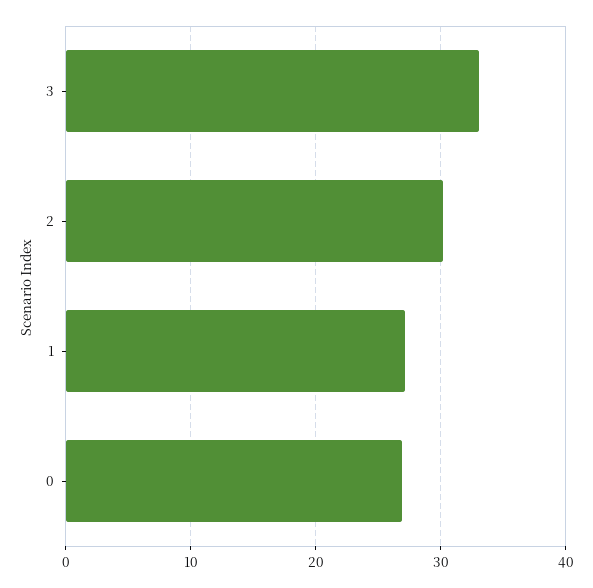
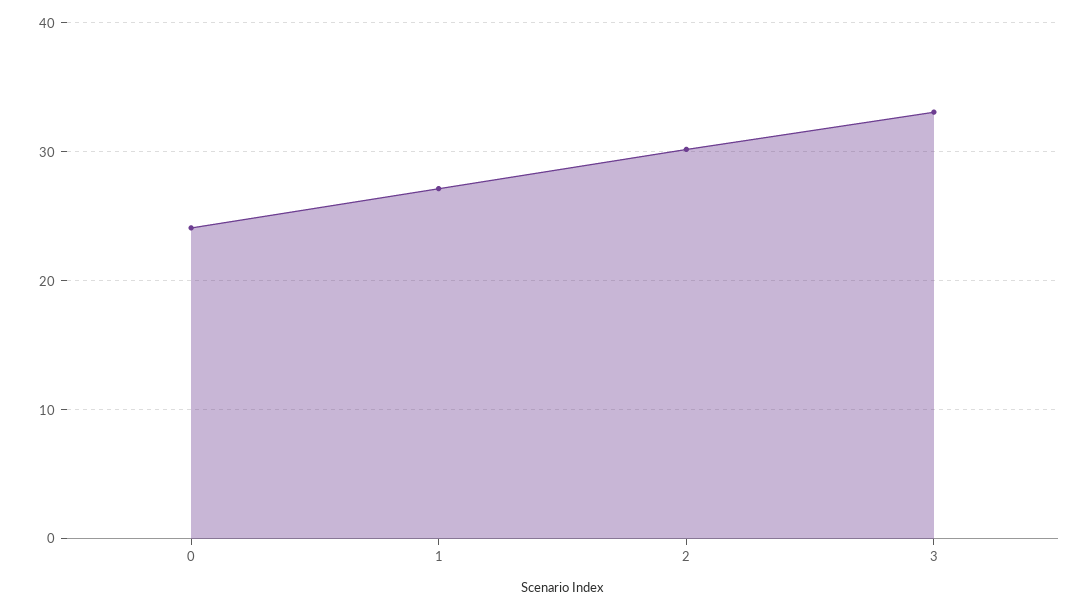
0: 27 -> 24

